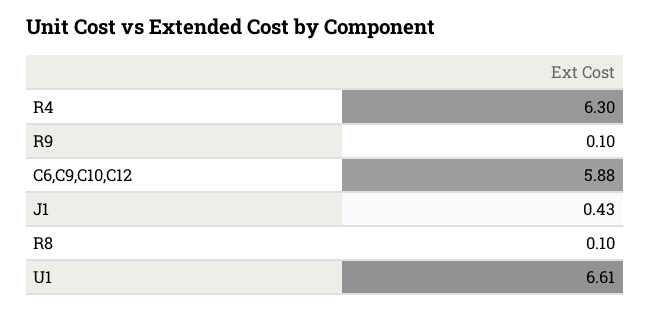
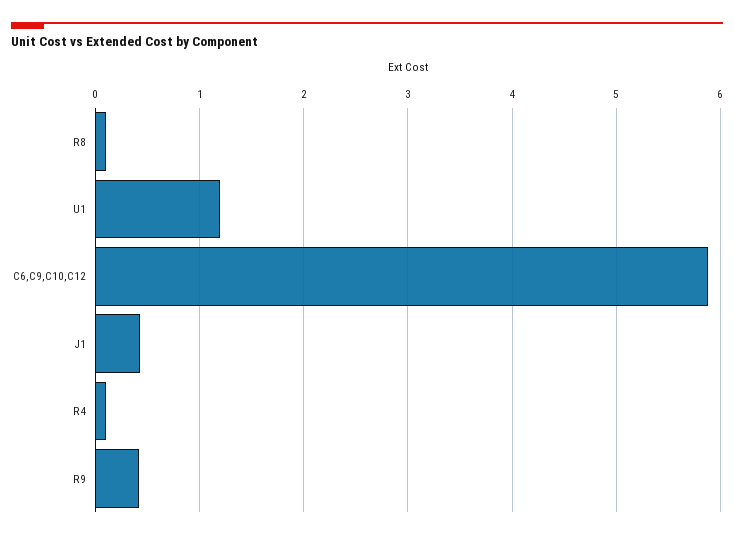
R4: 6.3 -> 0.1
R9: 0.1 -> 0.4
U1: 6.61 -> 1.2

